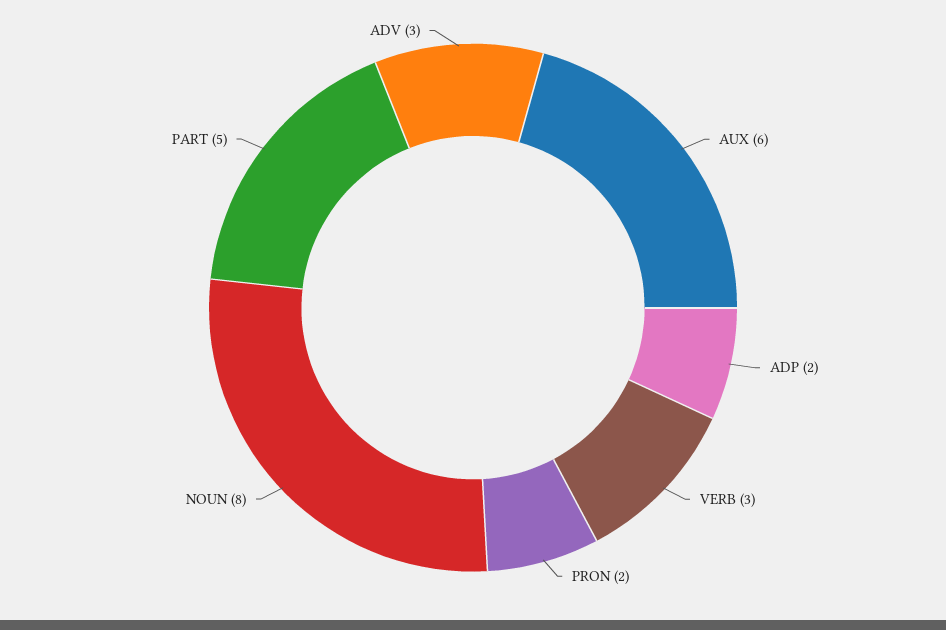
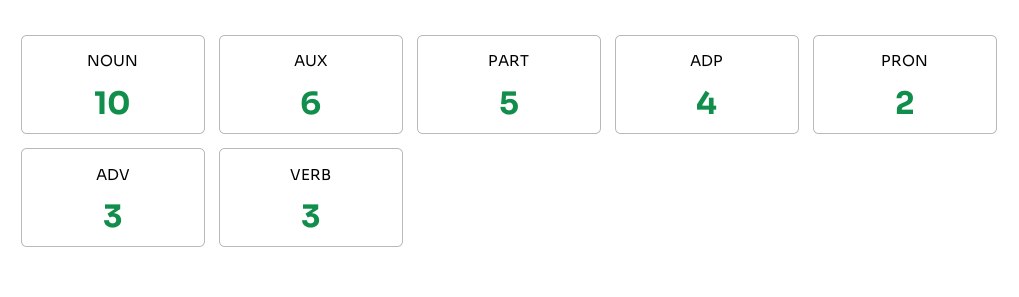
ADP: 2 -> 4
NOUN: 8 -> 10

